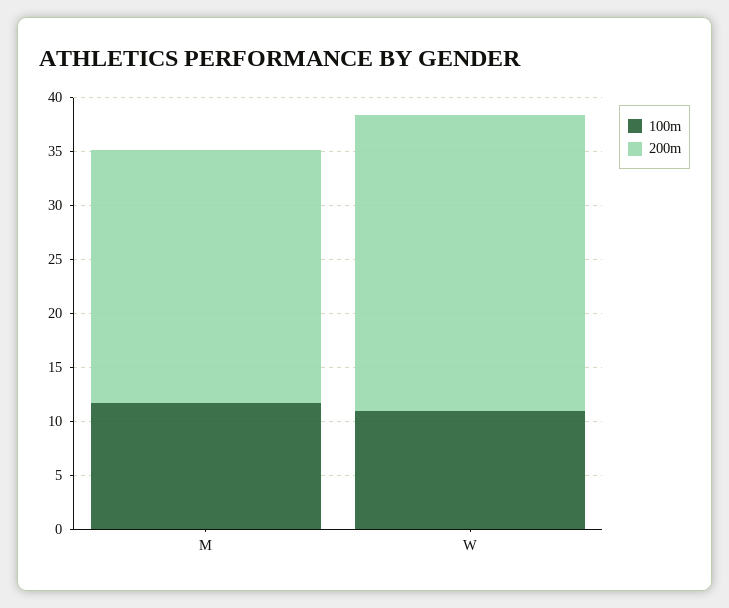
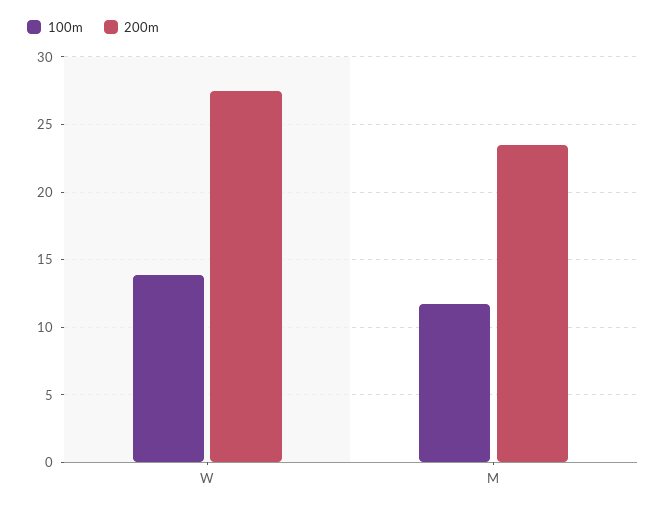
100m, W: 11 -> 14

